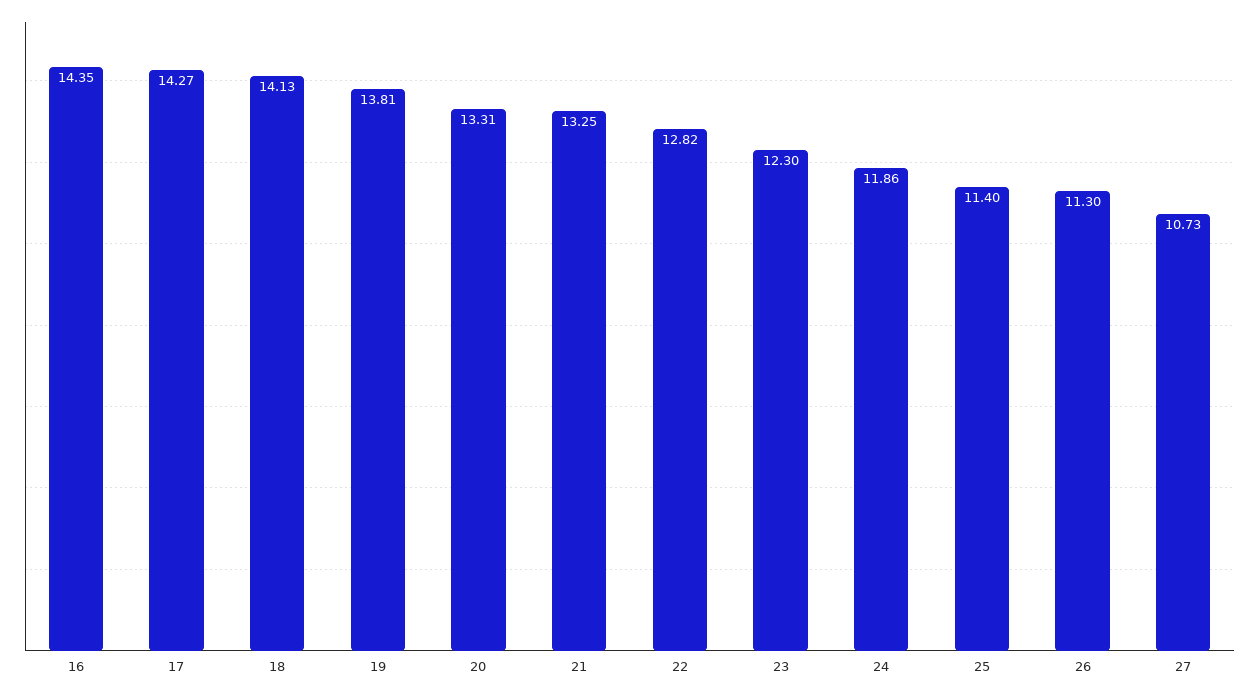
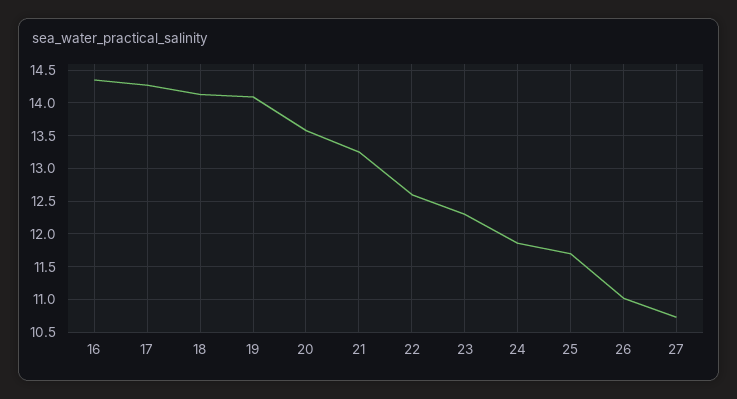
19: 13.81 -> 14.1
20: 13.31 -> 13.6
22: 12.82 -> 12.6
25: 11.4 -> 11.7
26: 11.3 -> 11

